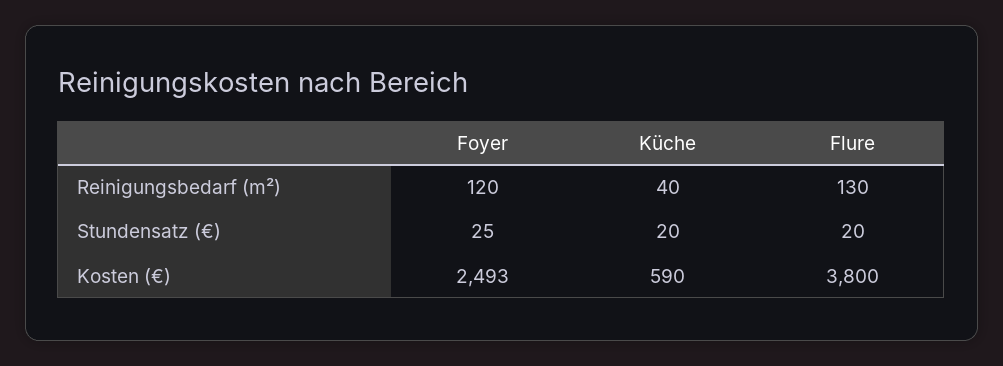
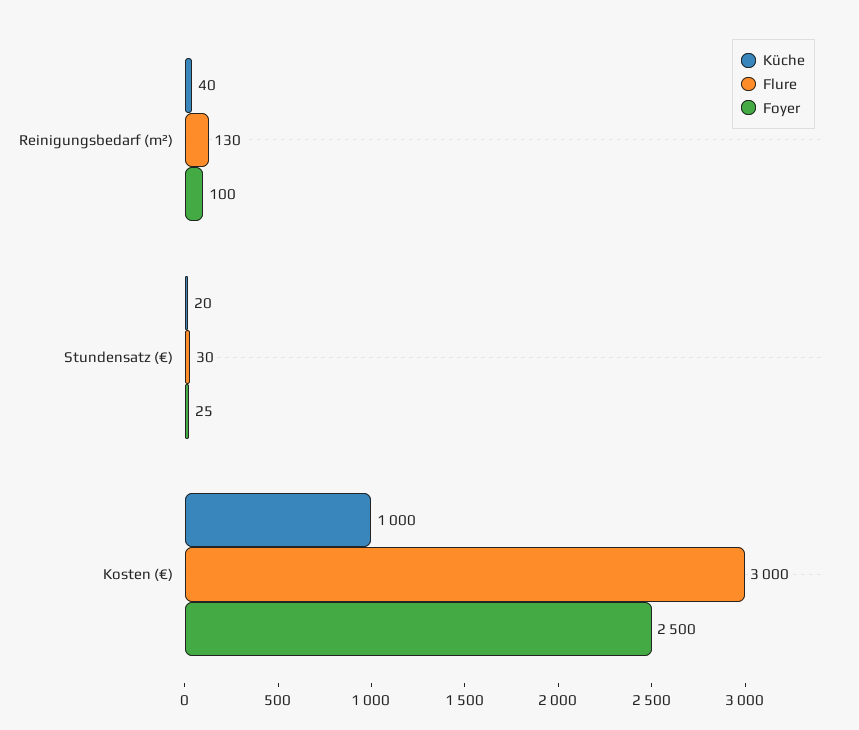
Foyer, Reinigungsbedarf (m²): 120 -> 100
Flure, Stundensatz (€): 20 -> 30
Foyer, Kosten (€): 2493 -> 2500
Küche, Kosten (€): 590 -> 1000
Flure, Kosten (€): 3800 -> 3000

